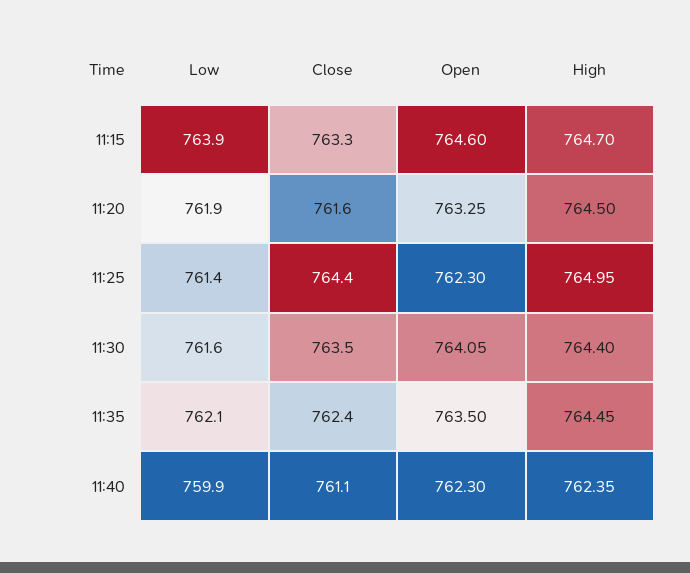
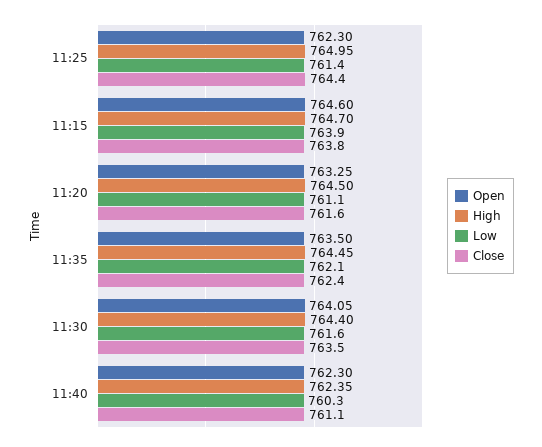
Close, 11:15: 763.3 -> 763.8
Low, 11:20: 761.9 -> 761.1
Low, 11:40: 759.9 -> 760.3

